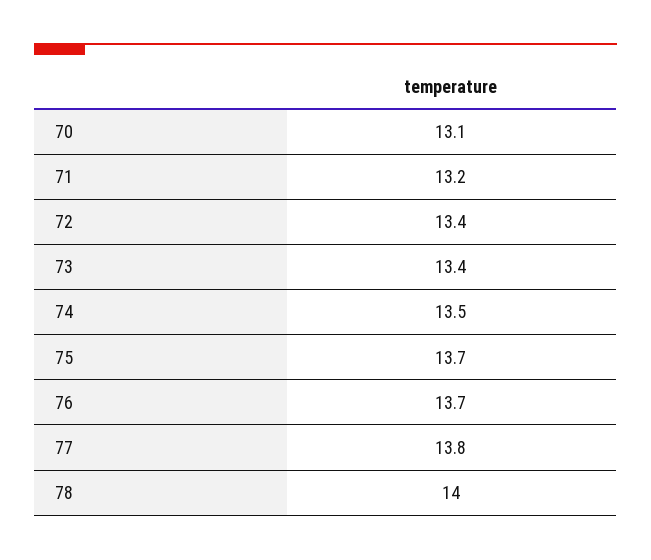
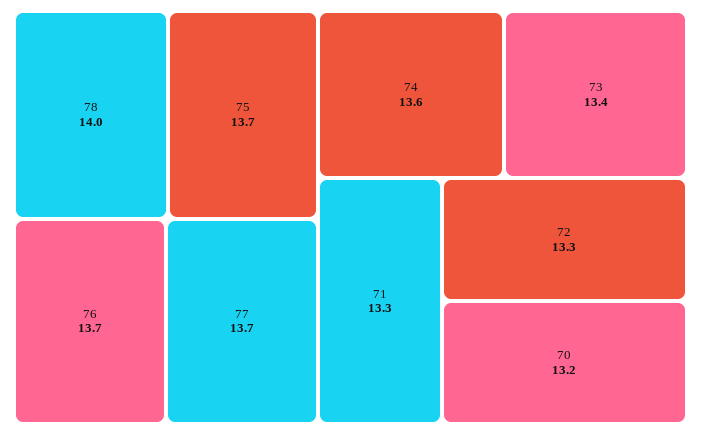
70: 13.1 -> 13.2
71: 13.2 -> 13.3
72: 13.4 -> 13.3
74: 13.5 -> 13.6
77: 13.8 -> 13.7

